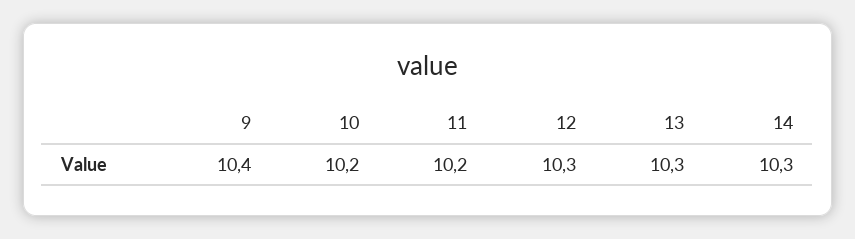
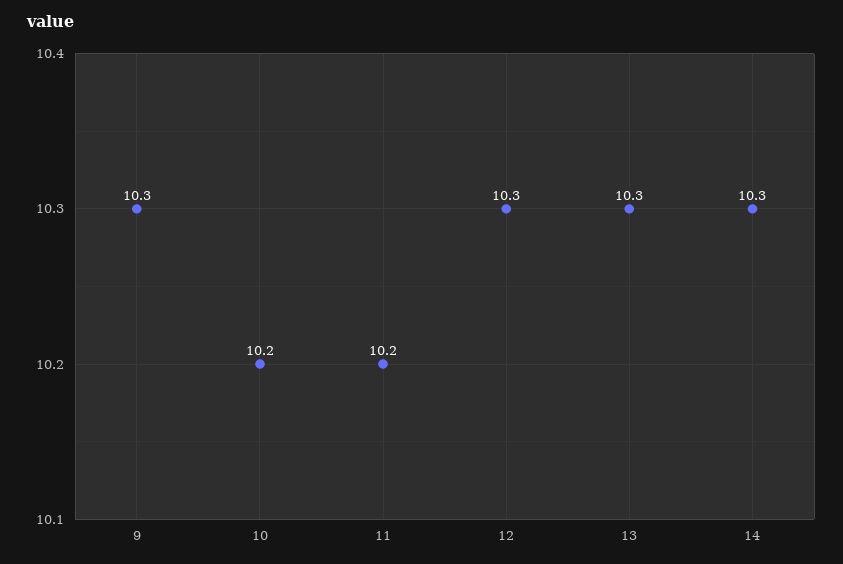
9: 10.4 -> 10.3

